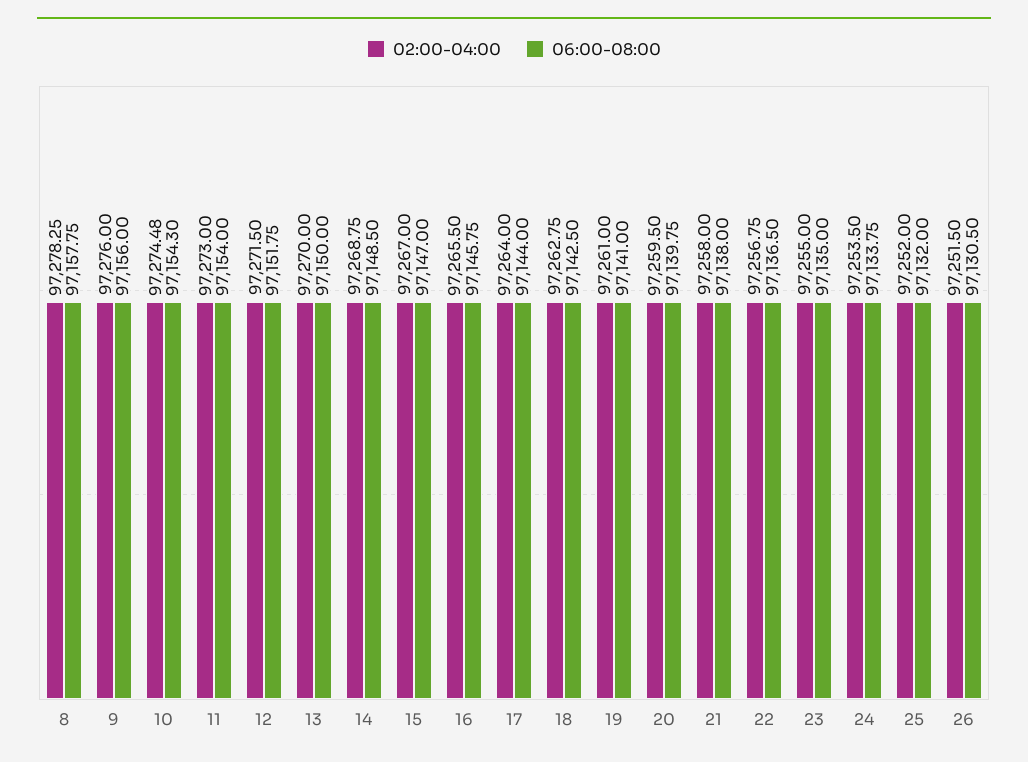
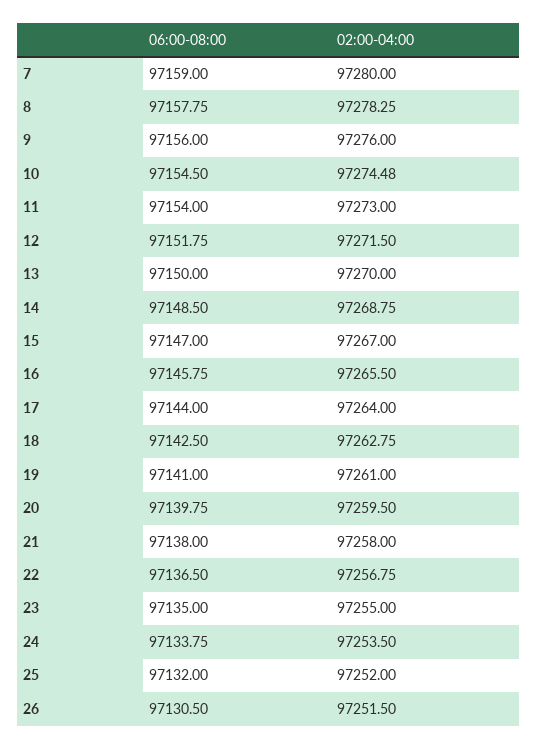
06:00-08:00, 10: 97154.3 -> 97154.5
06:00-08:00, 7: none -> 97159
02:00-04:00, 7: none -> 97280

